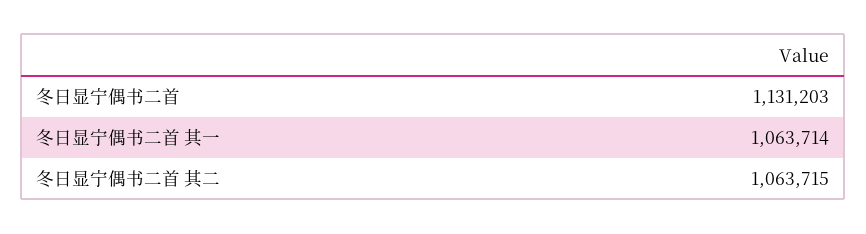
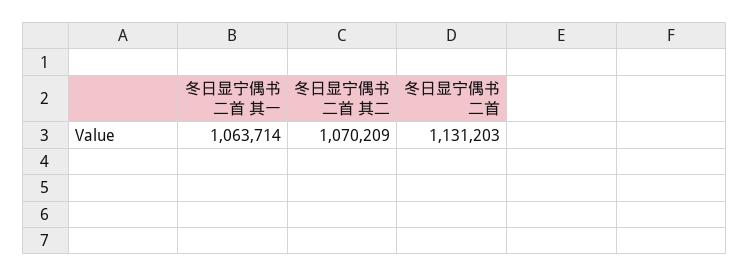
冬日显宁偶书二首 其二: 1063715 -> 1070209

